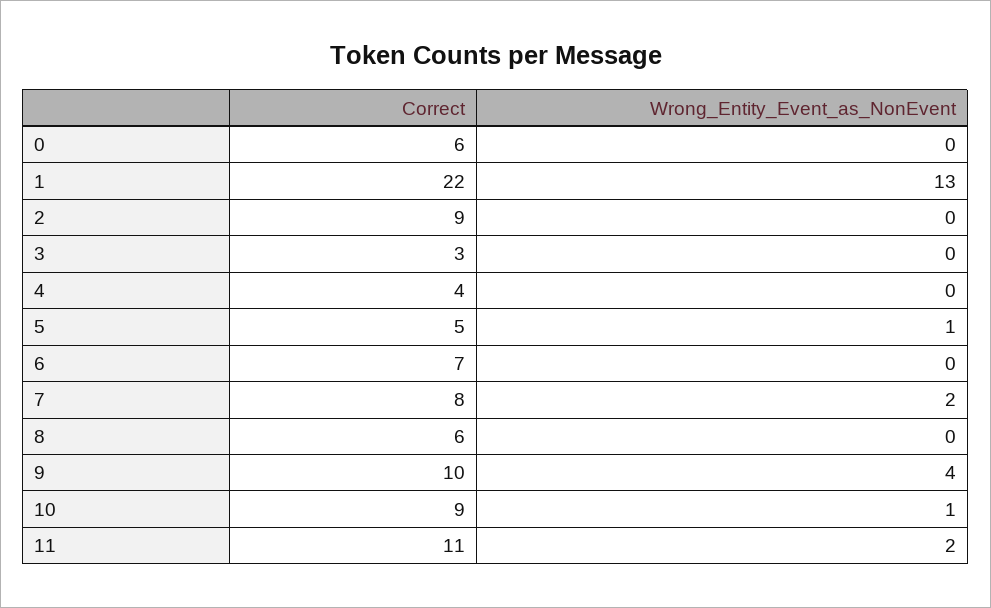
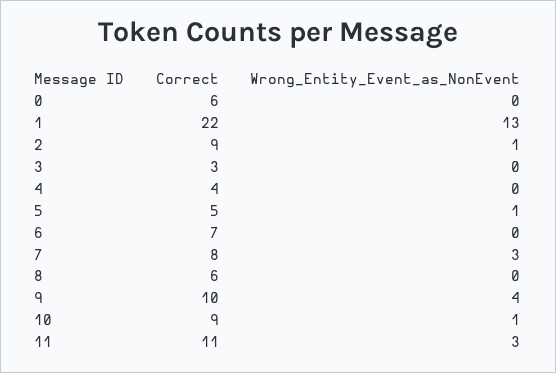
Wrong_Entity_Event_as_NonEvent, 2: 0 -> 1
Wrong_Entity_Event_as_NonEvent, 7: 2 -> 3
Wrong_Entity_Event_as_NonEvent, 11: 2 -> 3

